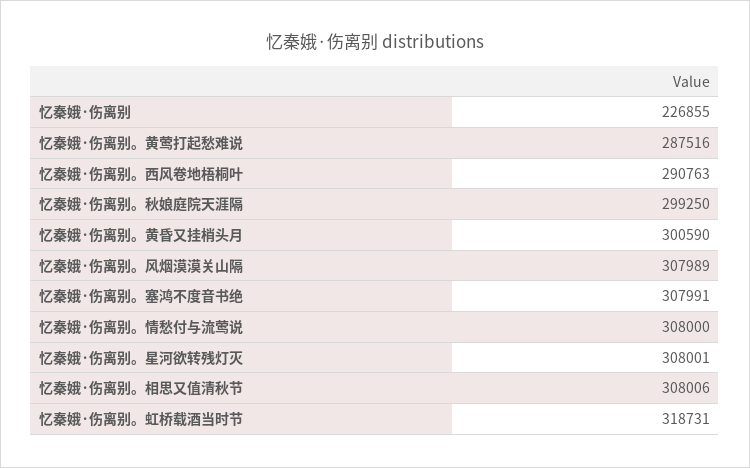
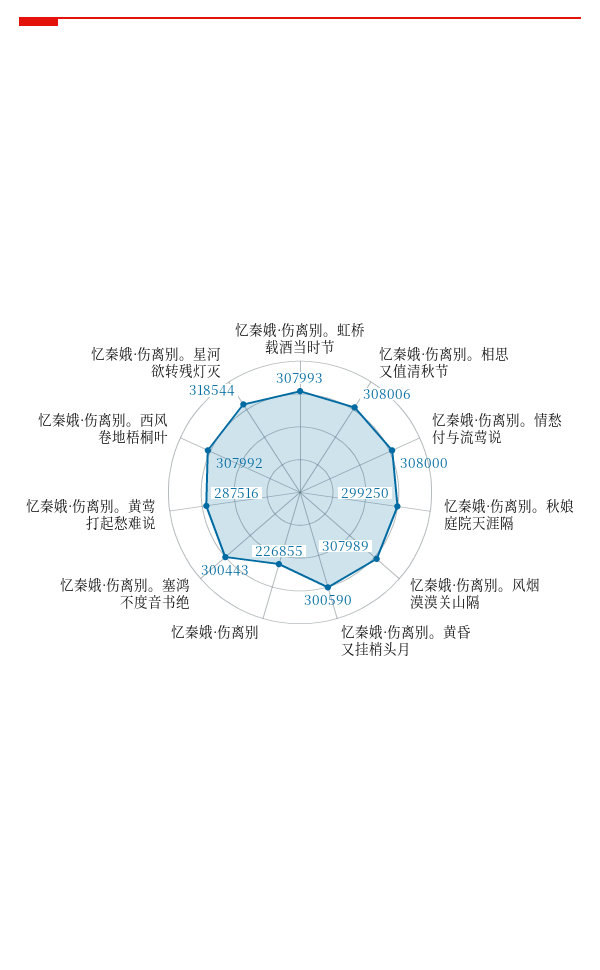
忆秦娥·伤离别。西风卷地梧桐叶: 290763 -> 307992
忆秦娥·伤离别。塞鸿不度音书绝: 307991 -> 300443
忆秦娥·伤离别。星河欲转残灯灭: 308001 -> 318544
忆秦娥·伤离别。虹桥载酒当时节: 318731 -> 307993

